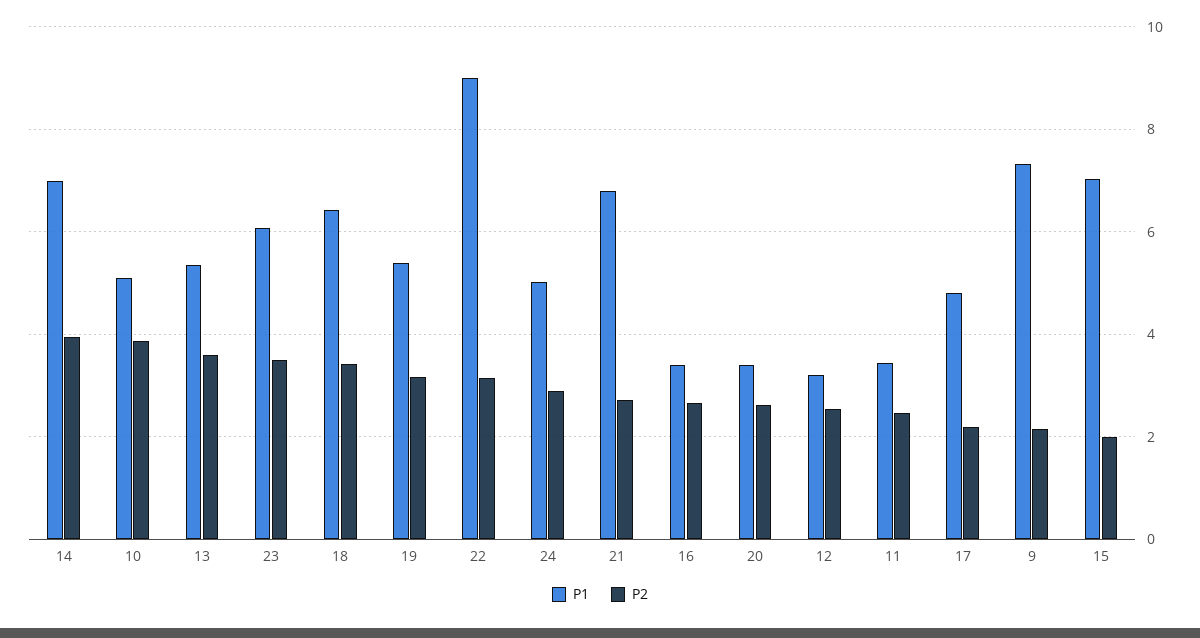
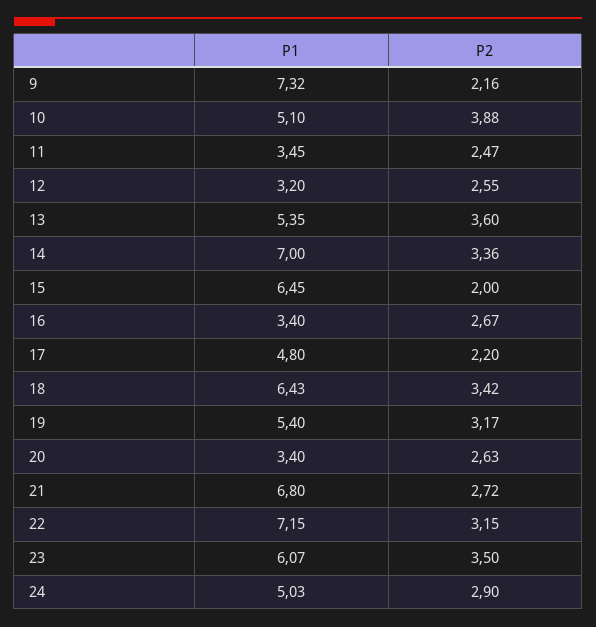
P2, 14: 4 -> 3.36
P1, 22: 9 -> 7.15
P1, 15: 7 -> 6.45

